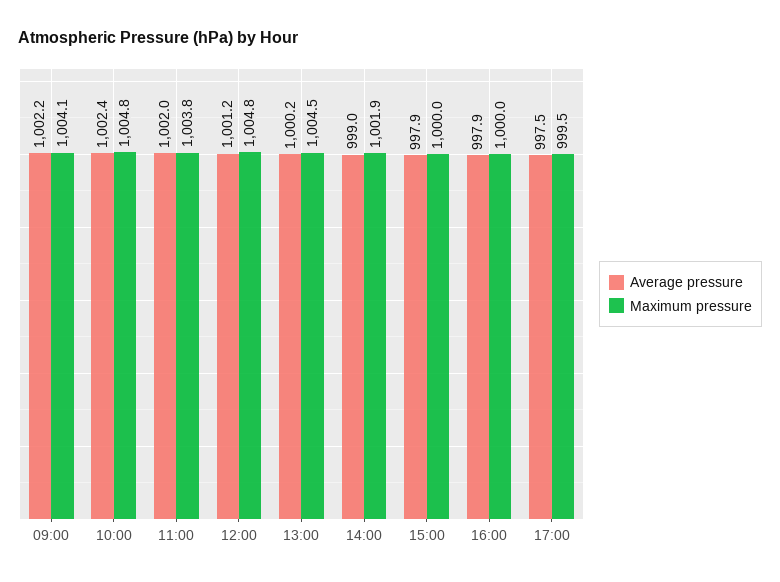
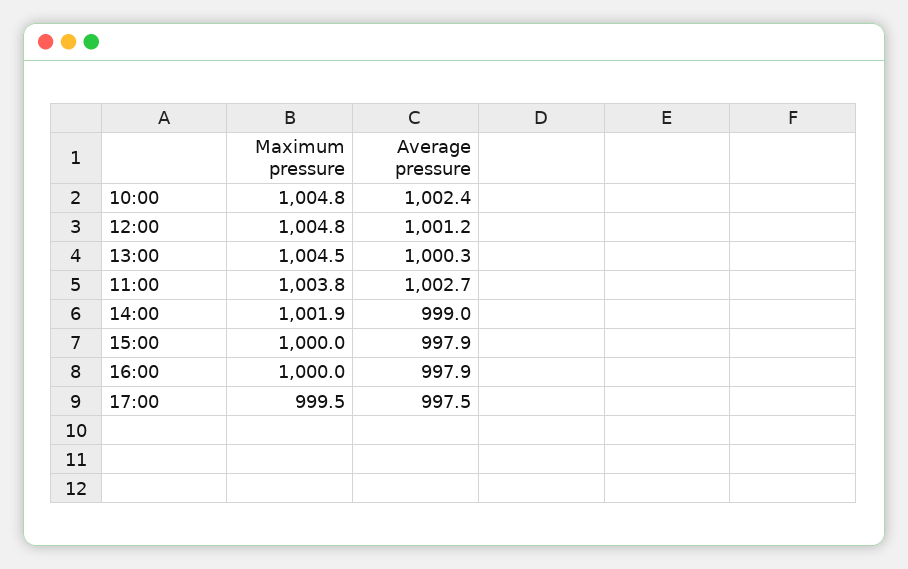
Average pressure, 09:00: 1002.2 -> none
Maximum pressure, 09:00: 1004.1 -> none
Average pressure, 11:00: 1002 -> 1002.7
Average pressure, 13:00: 1000.2 -> 1000.3

